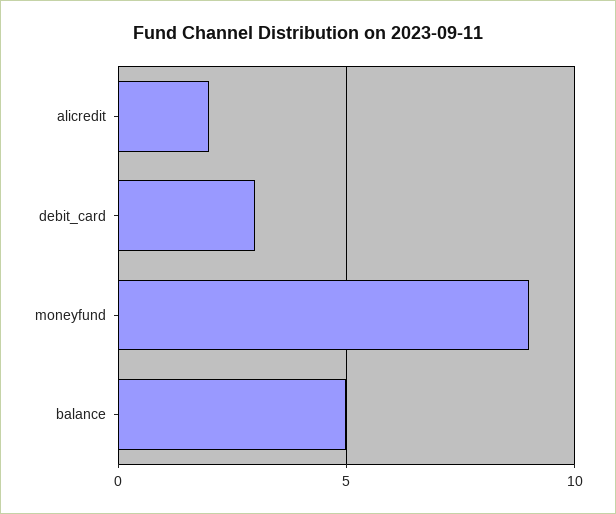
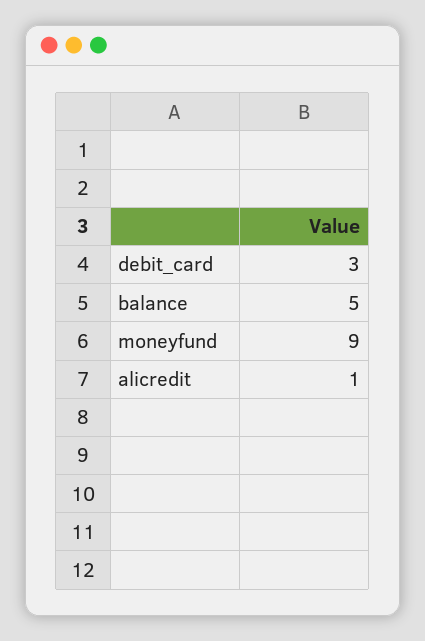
alicredit: 2 -> 1

